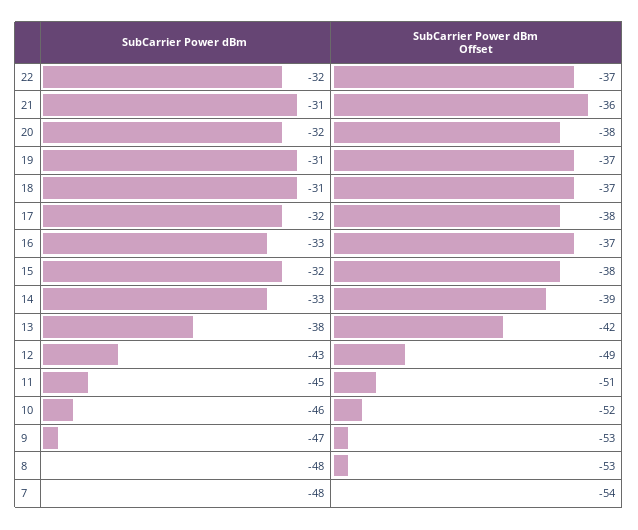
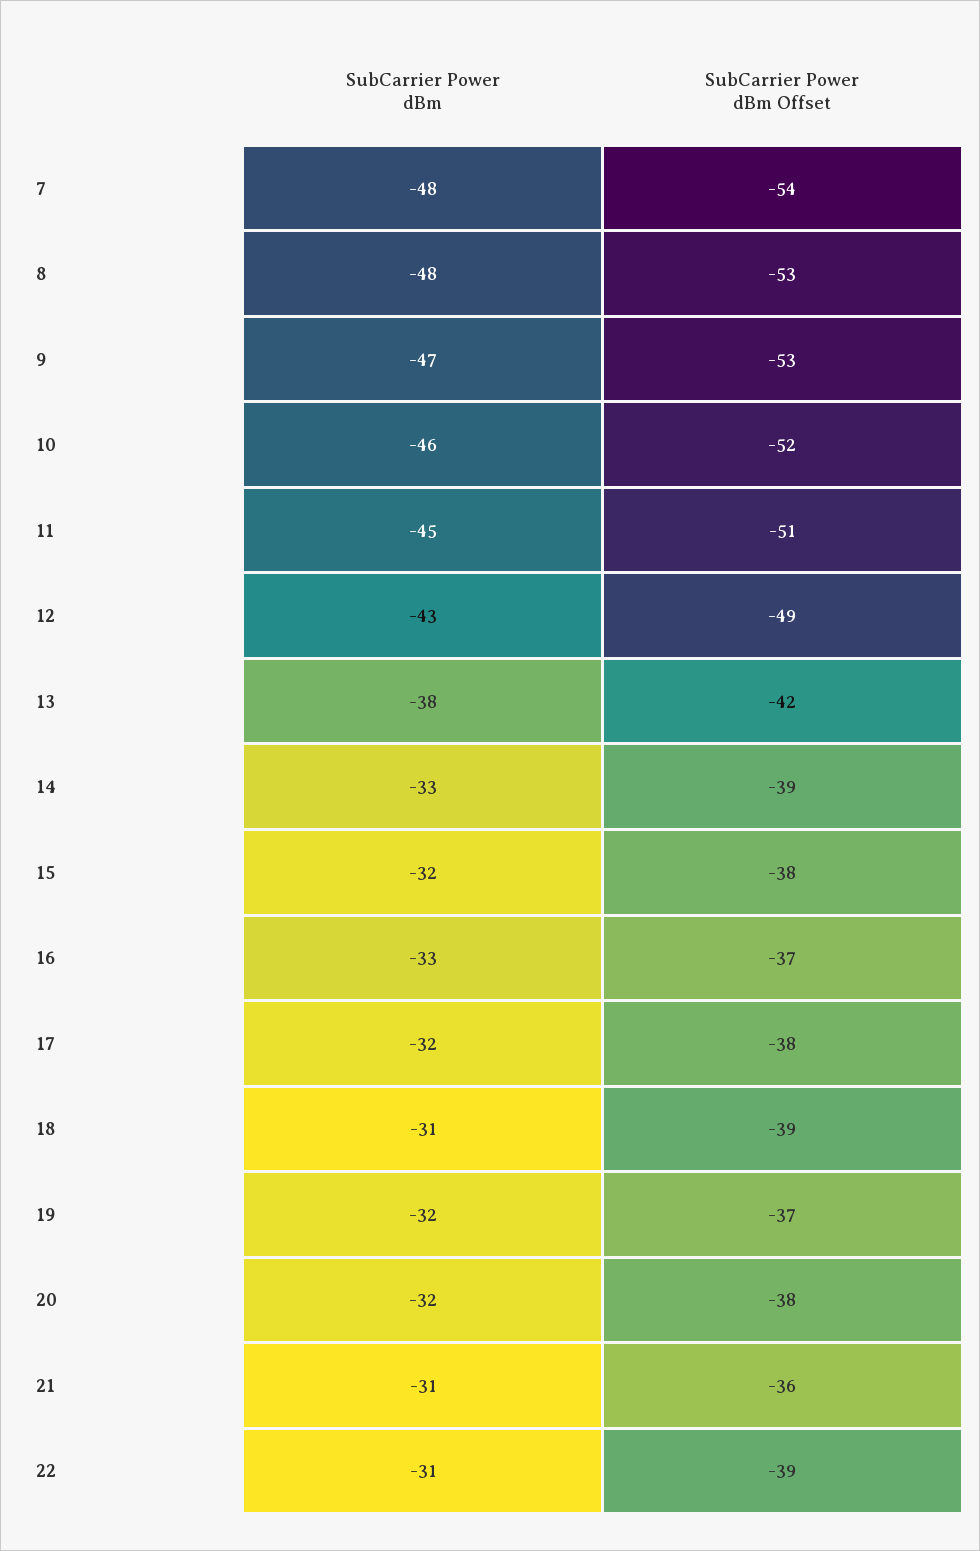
SubCarrier Power dBm, 22: -32 -> -31
SubCarrier Power dBm Offset, 22: -37 -> -39
SubCarrier Power dBm, 19: -31 -> -32
SubCarrier Power dBm Offset, 18: -37 -> -39

